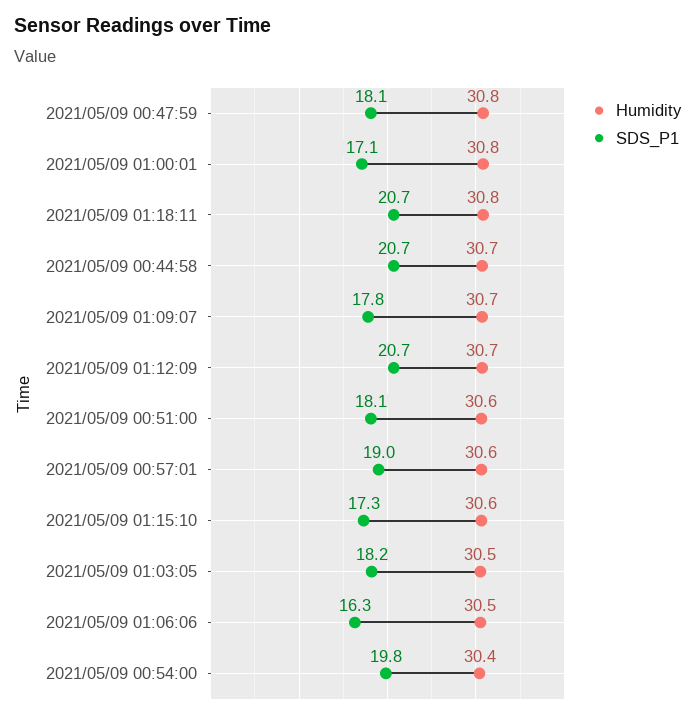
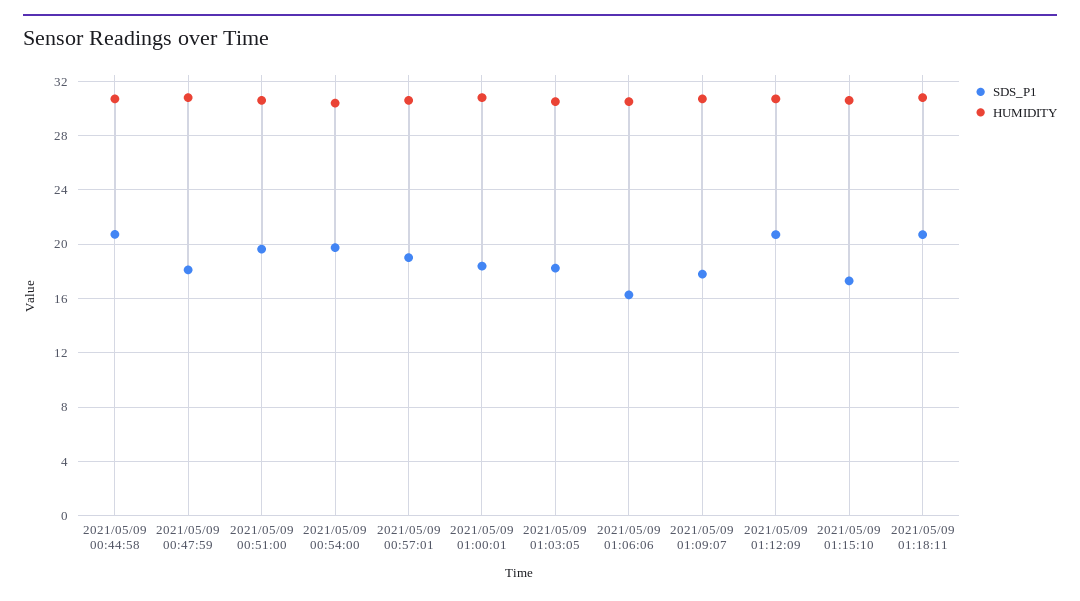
SDS_P1, 2021/05/09 01:00:01: 17.1 -> 18.5
SDS_P1, 2021/05/09 00:51:00: 18.1 -> 19.5

